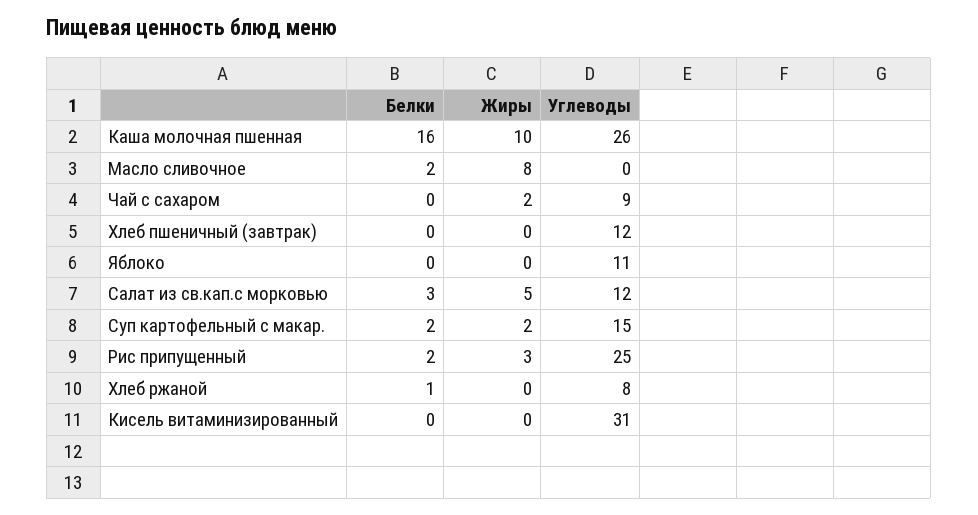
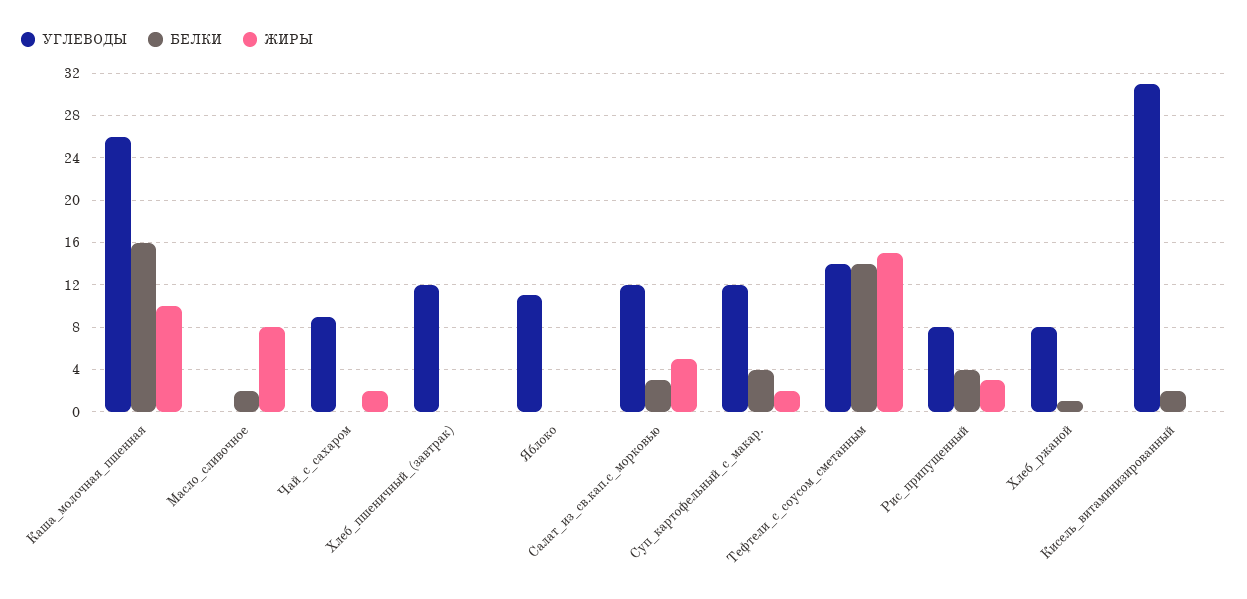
Белки, Суп картофельный с макар.: 2 -> 4
Углеводы, Суп картофельный с макар.: 15 -> 12
Белки, Рис припущенный: 2 -> 4
Углеводы, Рис припущенный: 25 -> 8
Белки, Кисель витаминизированный: 0 -> 2
Углеводы, Тефтели_с_соусом_сметанным: none -> 14
Белки, Тефтели_с_соусом_сметанным: none -> 14
Жиры, Тефтели_с_соусом_сметанным: none -> 15

